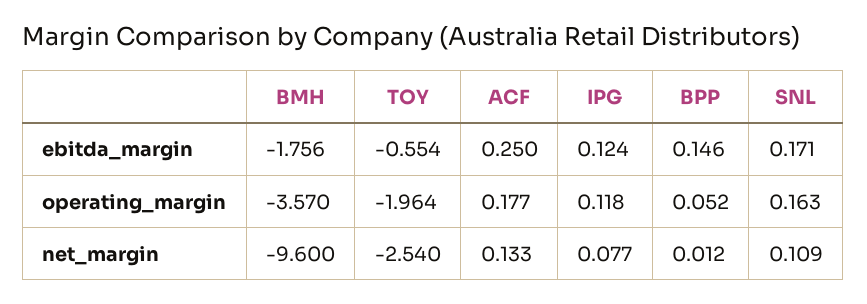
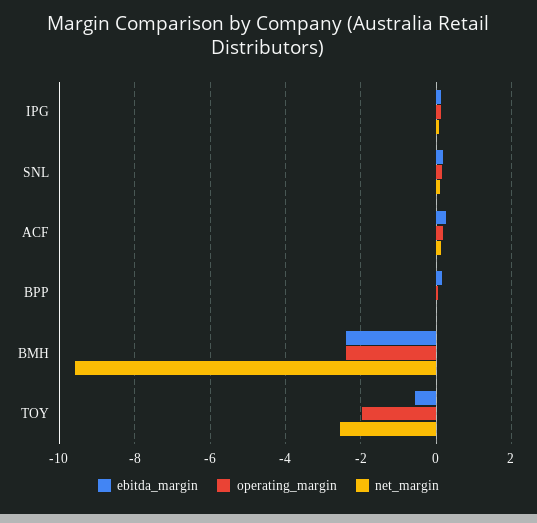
ebitda_margin, BMH: -1.756 -> -2.4
operating_margin, BMH: -3.57 -> -2.4

